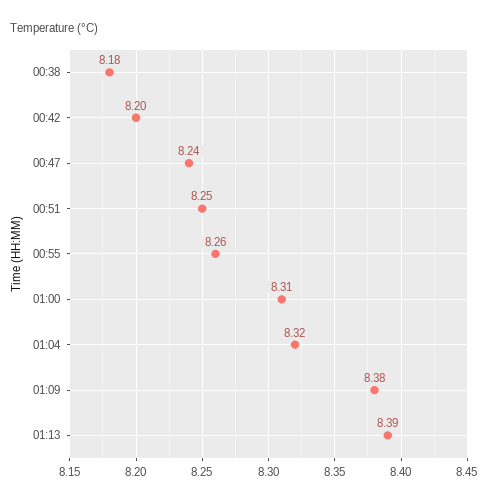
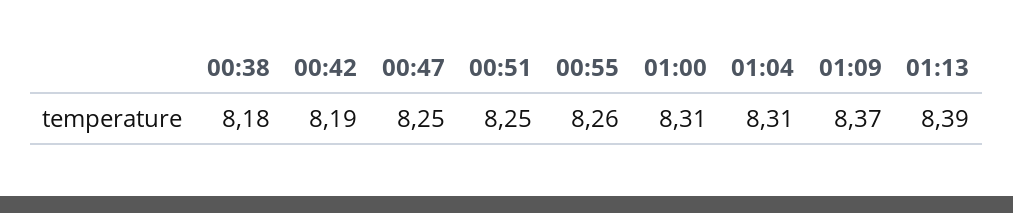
00:42: 8.2 -> 8.19
00:47: 8.24 -> 8.25
01:04: 8.32 -> 8.31
01:09: 8.38 -> 8.37

